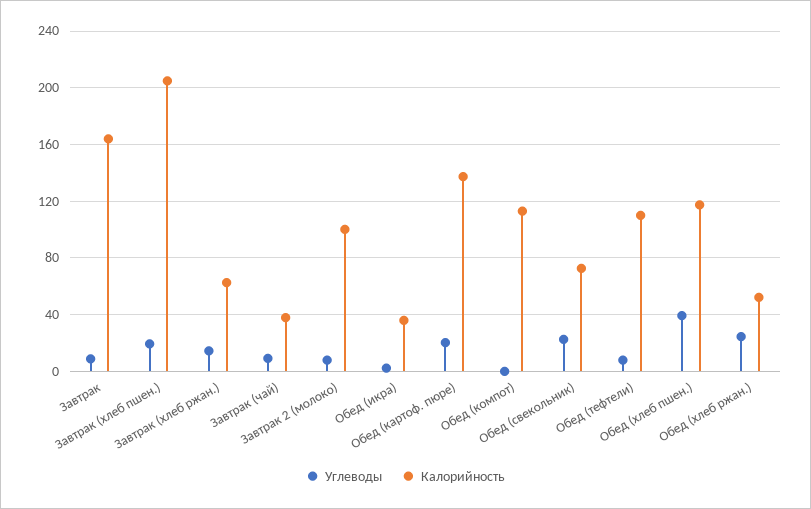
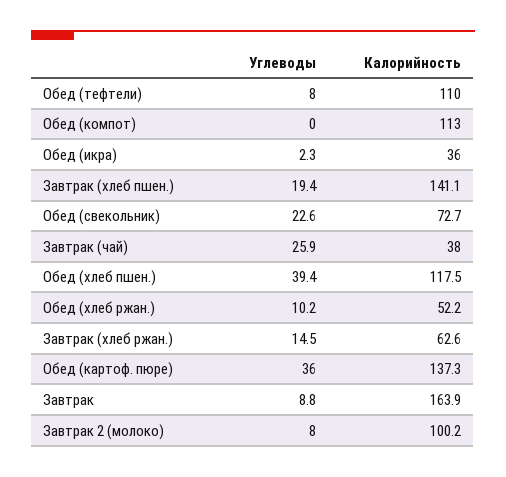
Калорийность, Завтрак (хлеб пшен.): 205 -> 141.1
Углеводы, Завтрак (чай): 10 -> 25.9
Углеводы, Обед (картоф. пюре): 20 -> 36
Углеводы, Обед (хлеб ржан.): 25 -> 10.2

